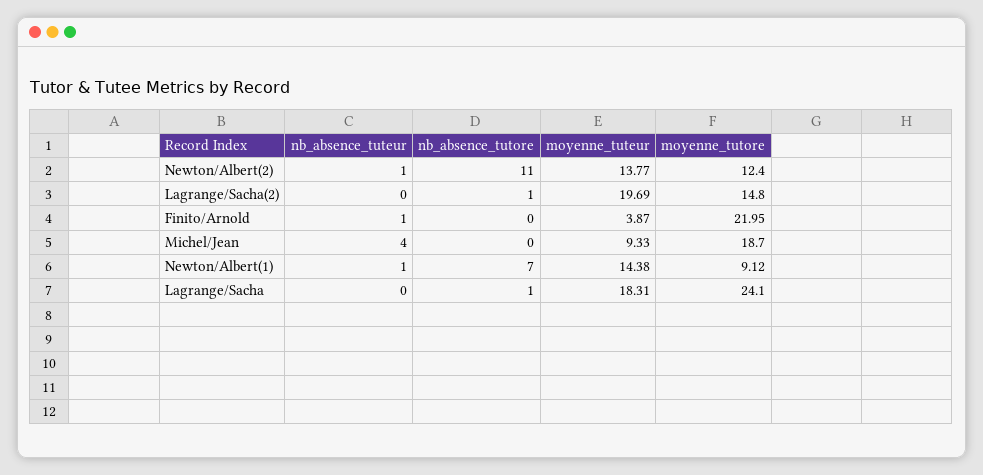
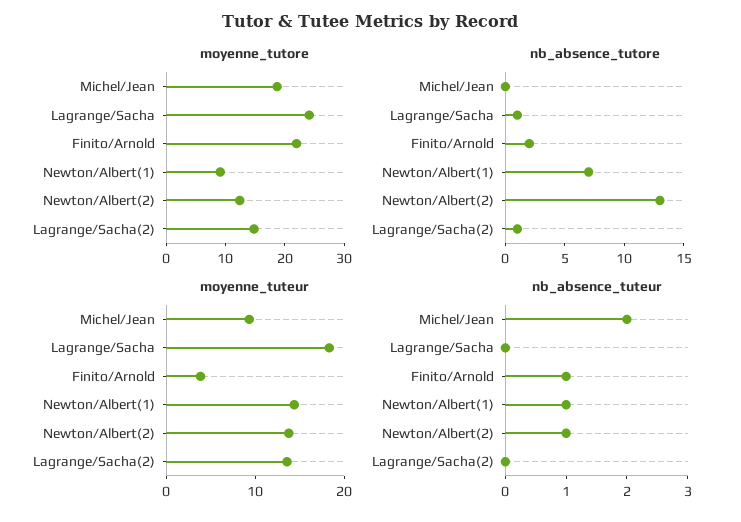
nb_absence_tutore, Newton/Albert(2): 11 -> 13
moyenne_tuteur, Lagrange/Sacha(2): 19.69 -> 14
nb_absence_tutore, Finito/Arnold: 0 -> 2
nb_absence_tuteur, Michel/Jean: 4 -> 2

